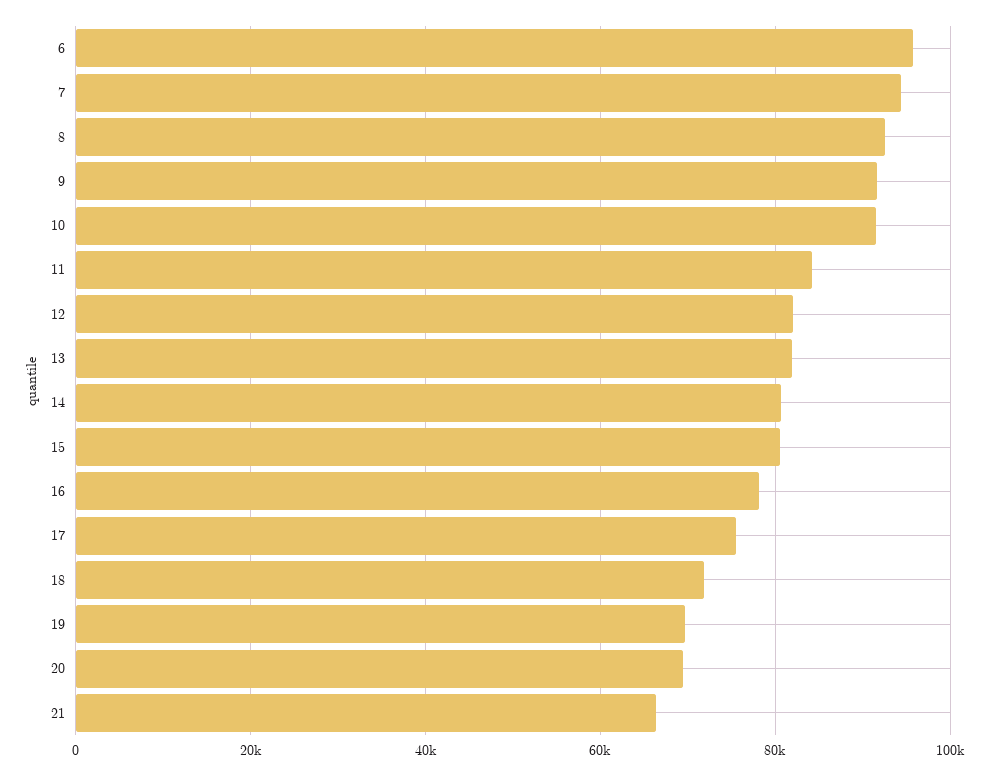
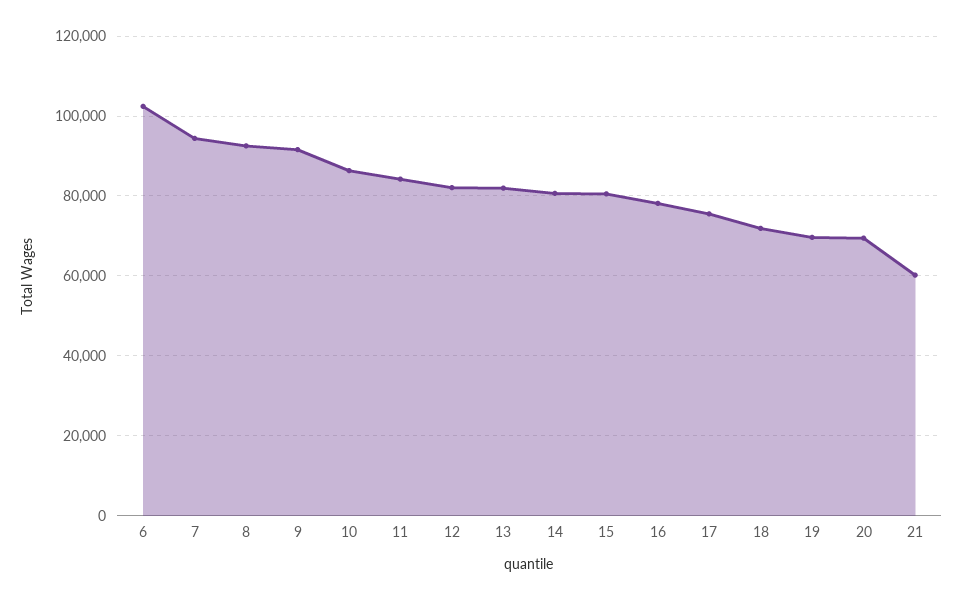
6: 96000 -> 102000
10: 92000 -> 86000
21: 66000 -> 60000

